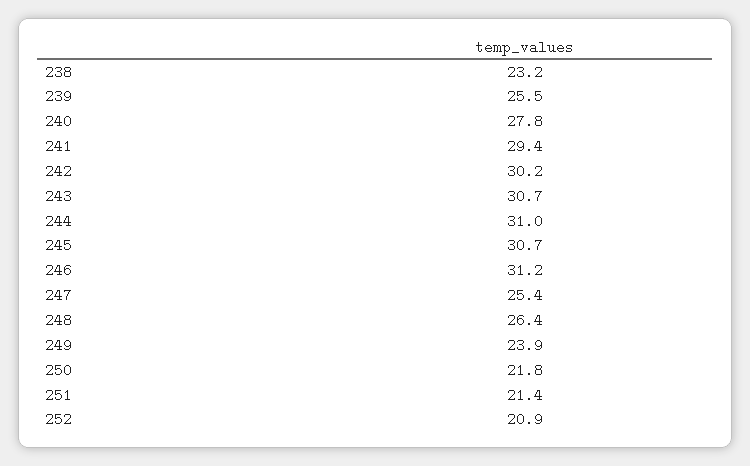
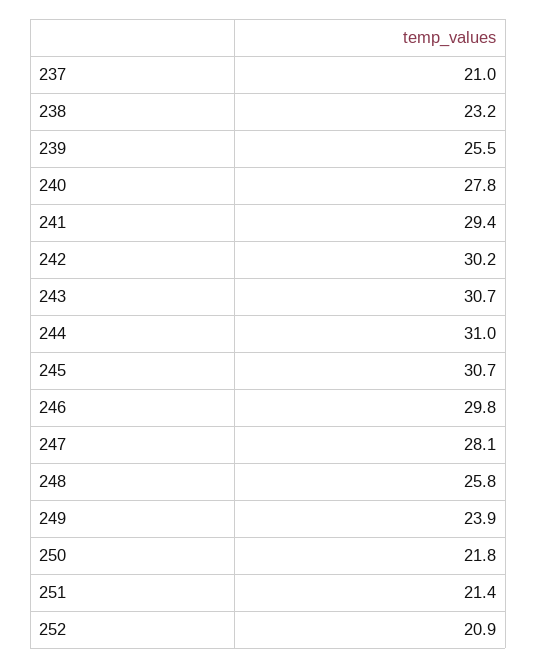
246: 31.2 -> 29.8
247: 25.4 -> 28.1
248: 26.4 -> 25.8
237: none -> 21

